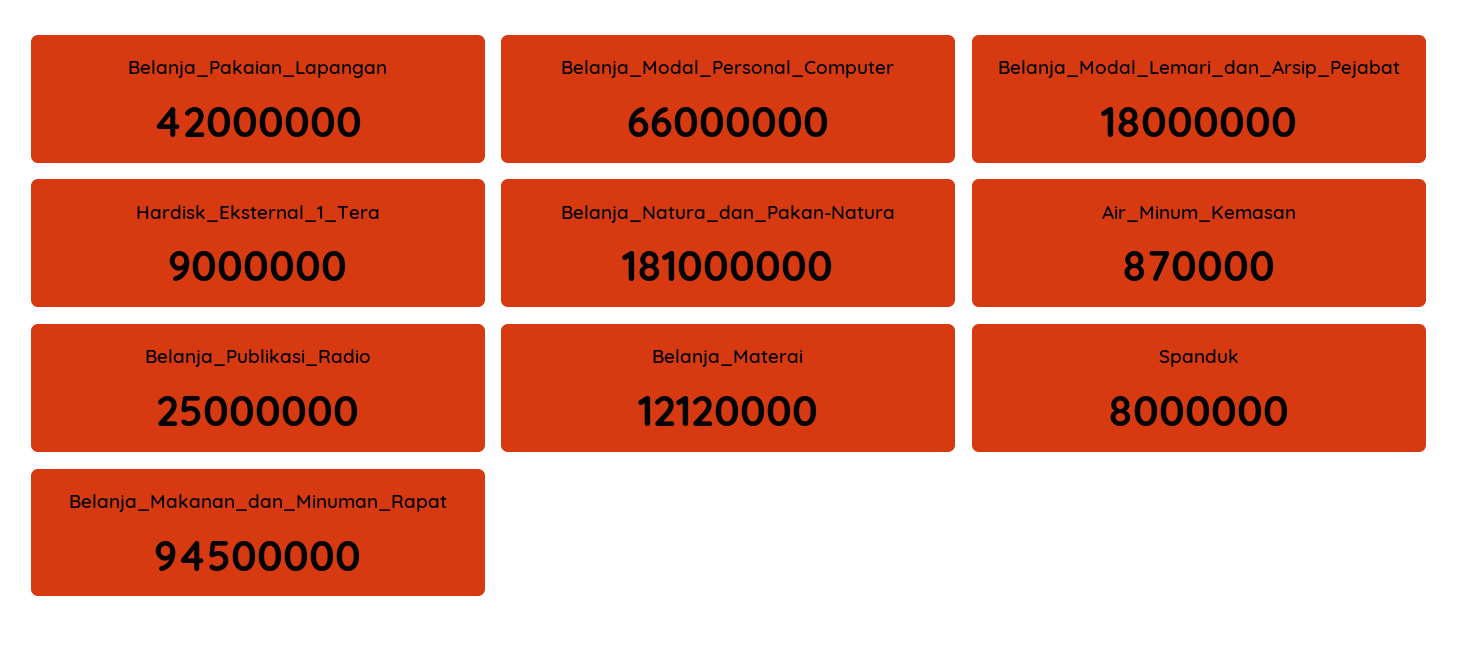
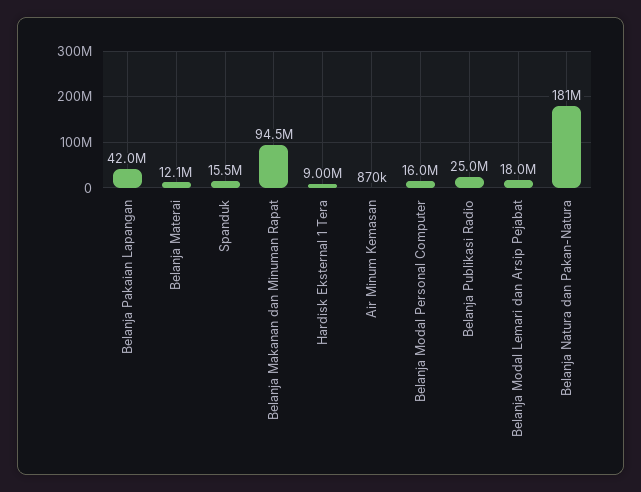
Belanja_Modal_Personal_Computer: 66000000 -> 16000000
Spanduk: 8000000 -> 15500000

